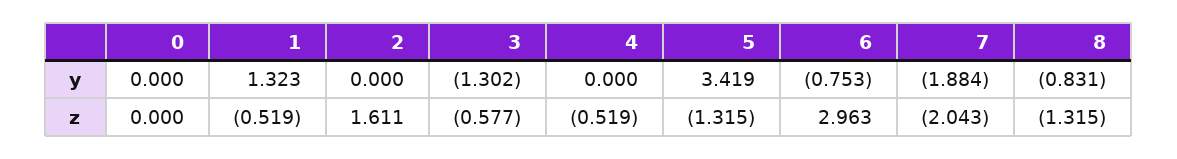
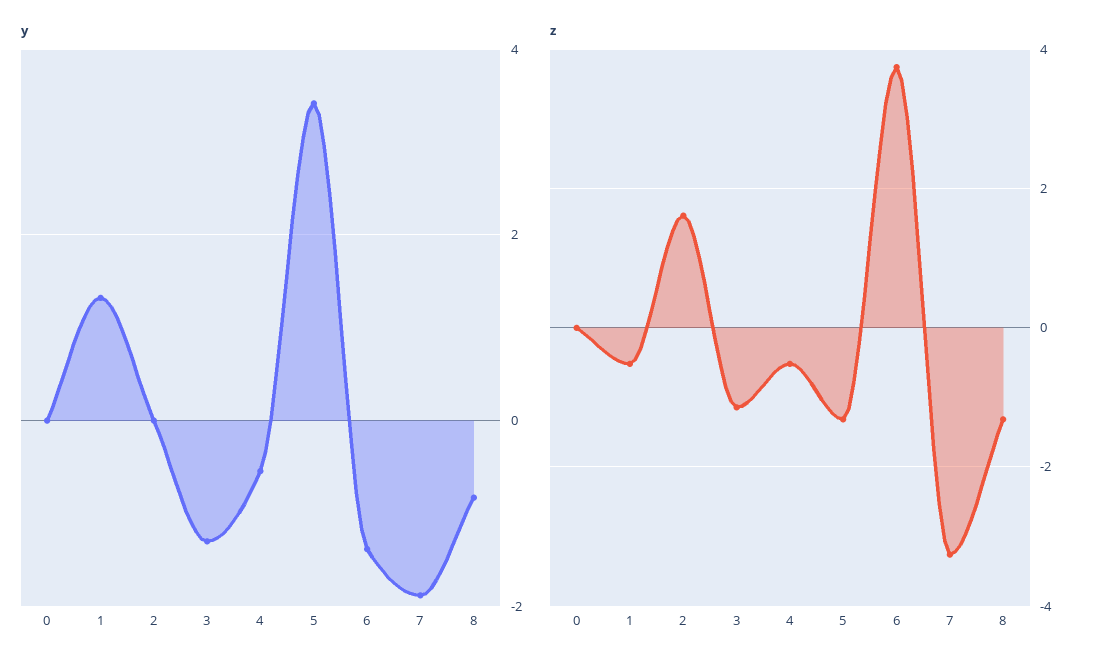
y, 4: 0 -> -0.6
y, 6: -0.753 -> -1.4
z, 3: -0.577 -> -1.2
z, 6: 2.963 -> 3.8
z, 7: -2.043 -> -3.2

